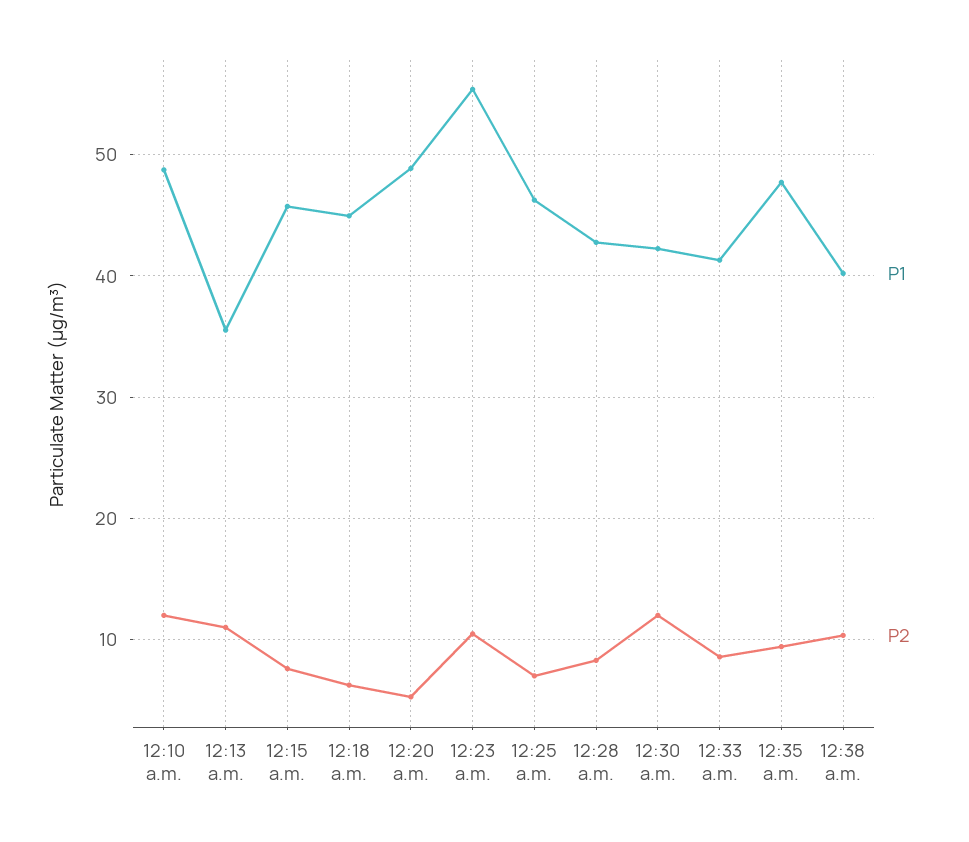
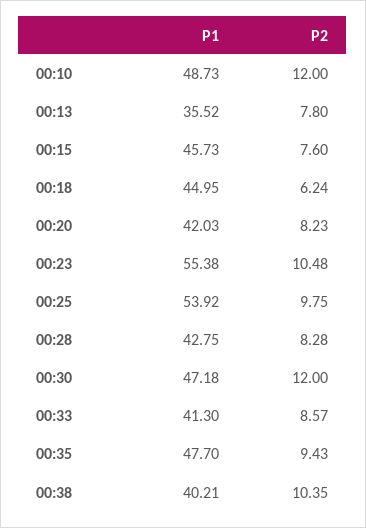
P2, 12:13 a.m.: 11 -> 7.8
P1, 12:20 a.m.: 49 -> 42.03
P2, 12:20 a.m.: 5 -> 8.23
P1, 12:25 a.m.: 46 -> 53.92
P2, 12:25 a.m.: 7 -> 9.75
P1, 12:30 a.m.: 42 -> 47.18

